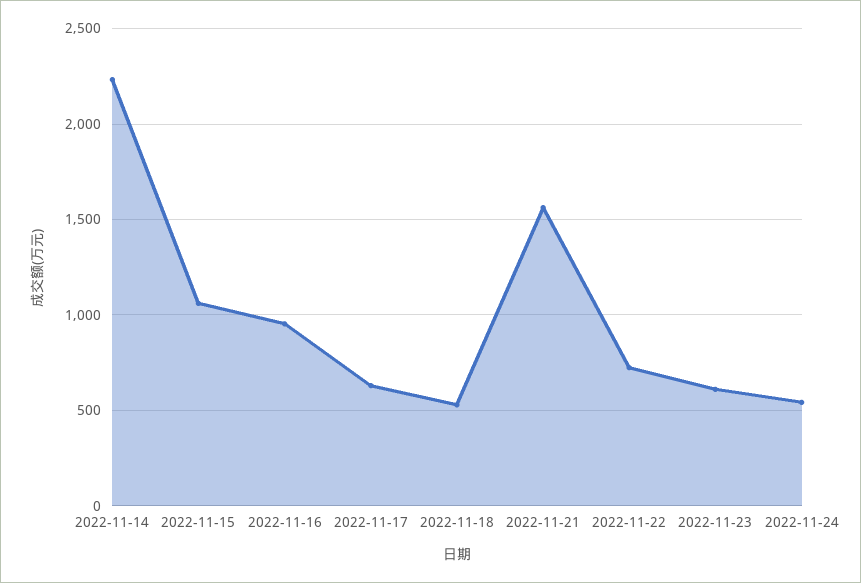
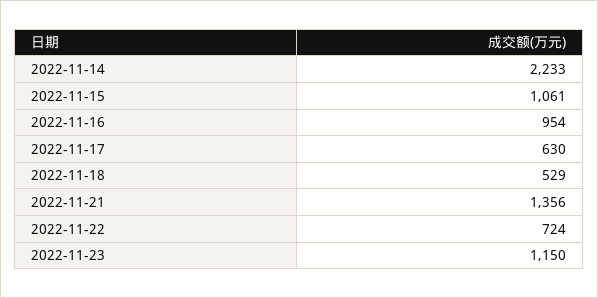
2022-11-21: 1550 -> 1356
2022-11-23: 600 -> 1150
2022-11-24: 550 -> none

